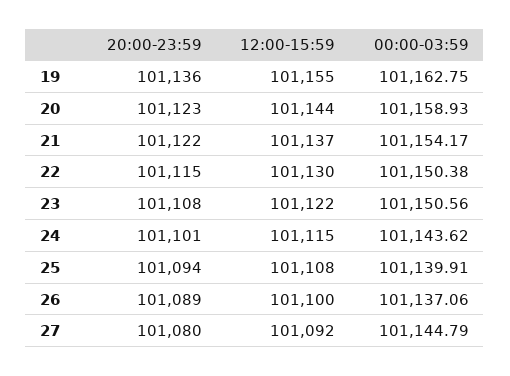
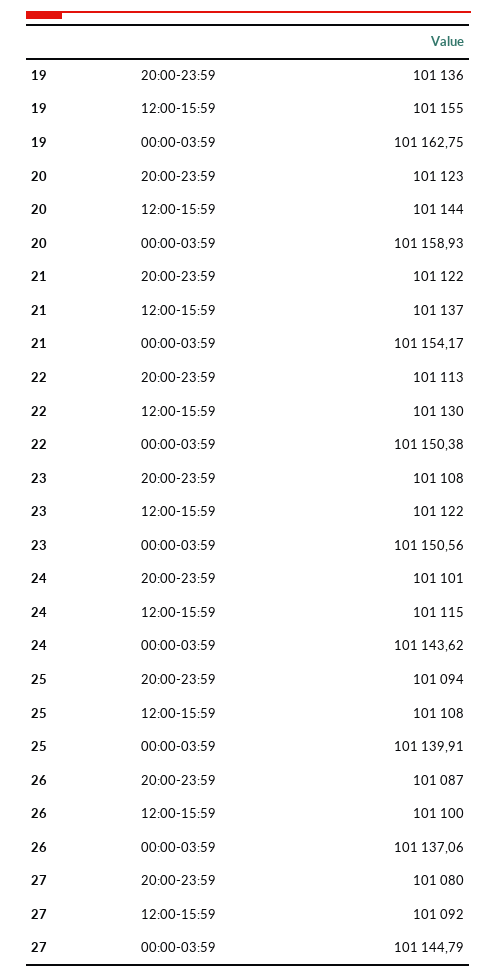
20:00-23:59, 22: 101115 -> 101113
20:00-23:59, 26: 101089 -> 101087

